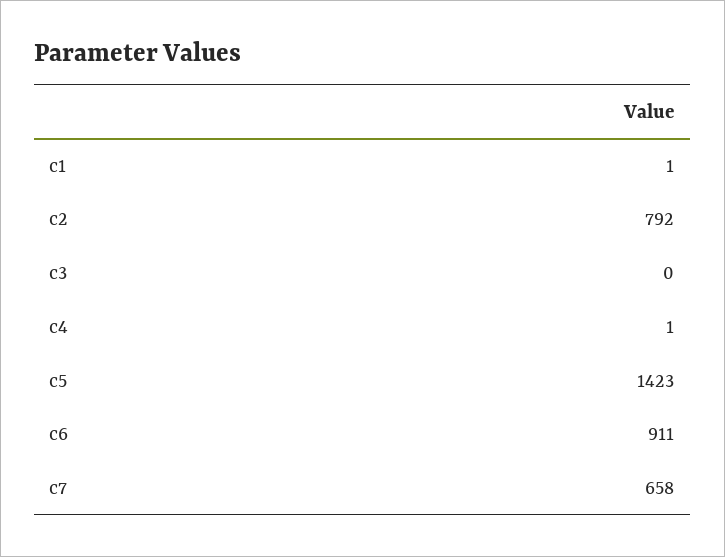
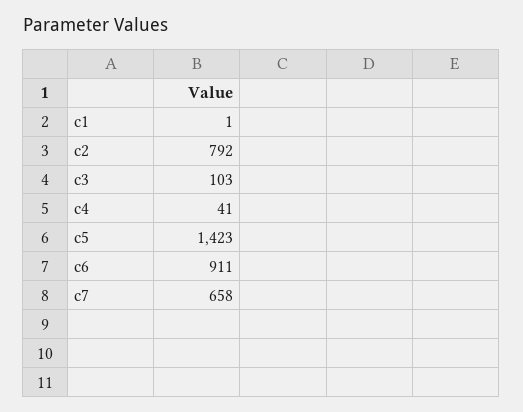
c3: 0 -> 103
c4: 1 -> 41

